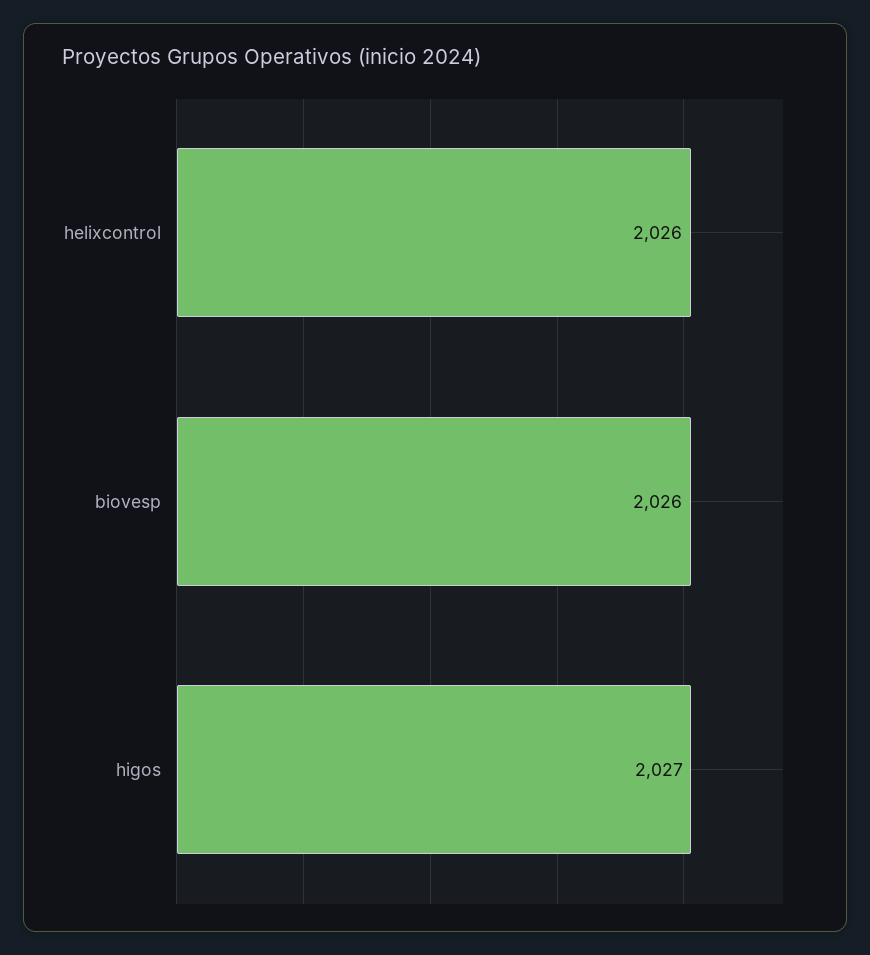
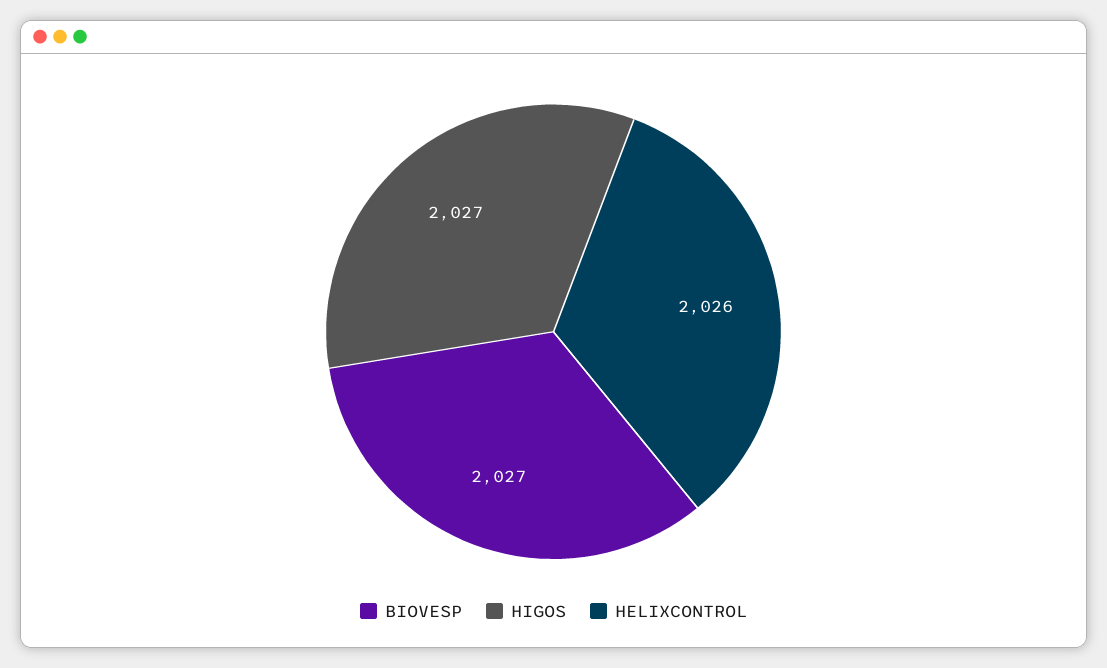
biovesp: 2026 -> 2027

